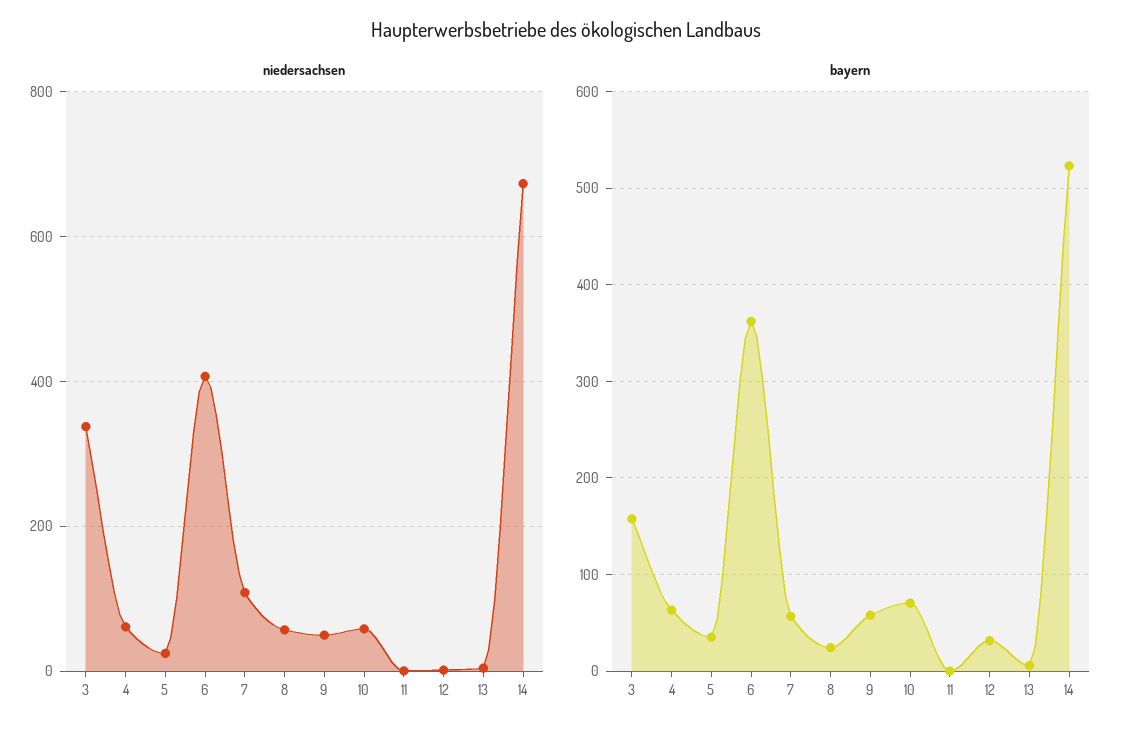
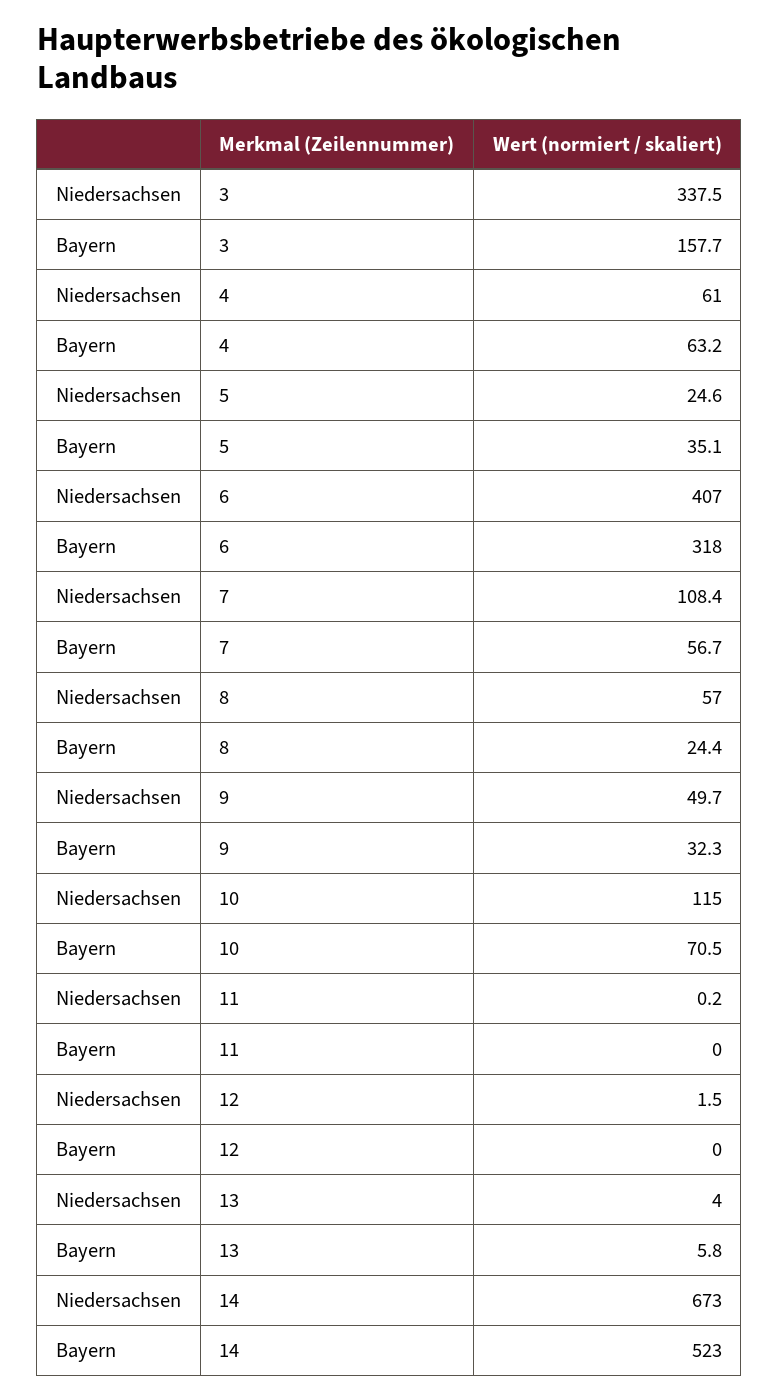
niedersachsen, 10: 60 -> 115
bayern, 6: 360 -> 318
bayern, 9: 60 -> 32.3
bayern, 12: 30 -> 0

